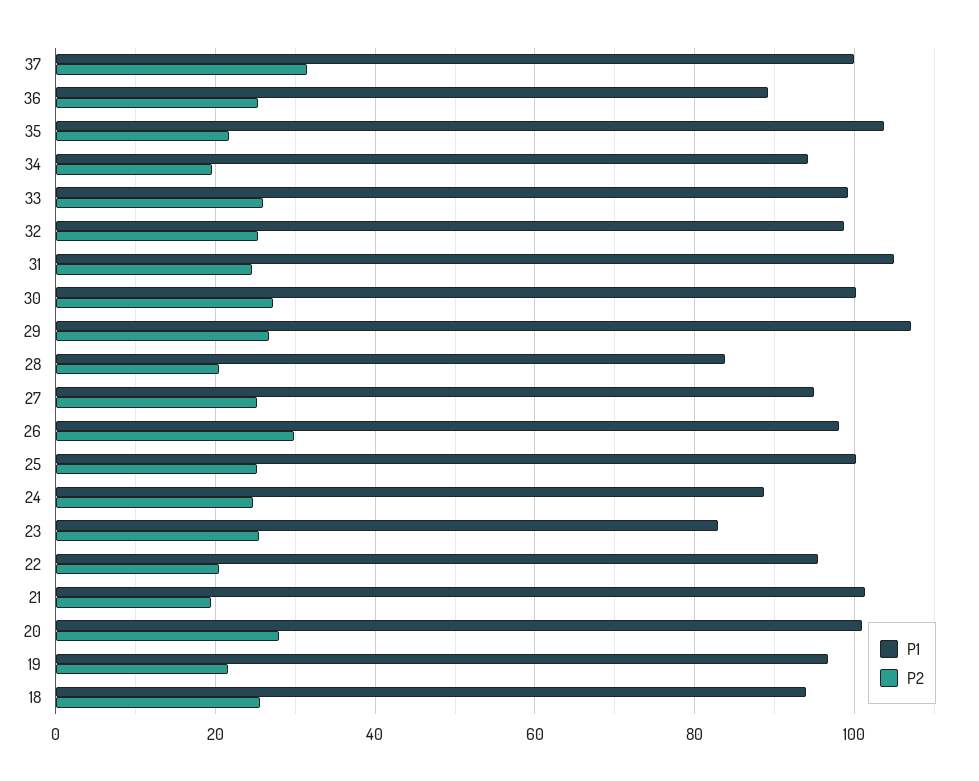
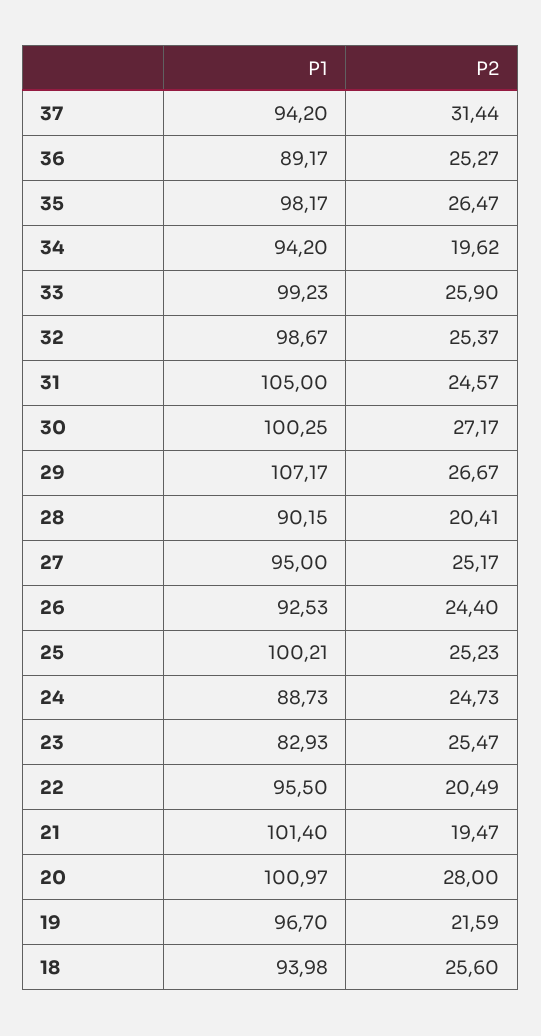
P1, 37: 100 -> 94.2
P1, 35: 104 -> 98.17
P2, 35: 22 -> 26.47
P1, 28: 84 -> 90.15
P1, 26: 98 -> 92.53
P2, 26: 30 -> 24.4

